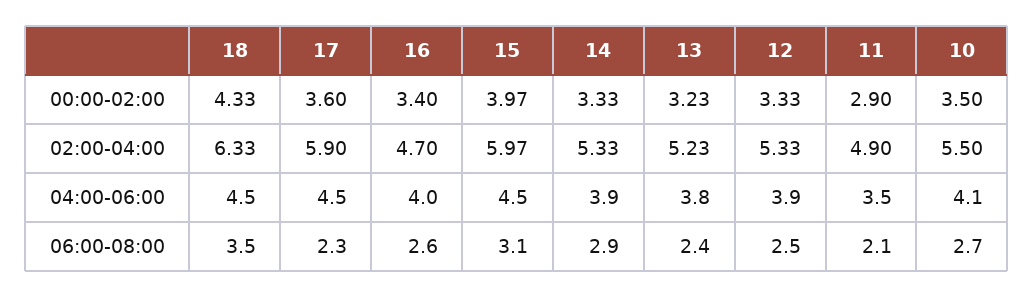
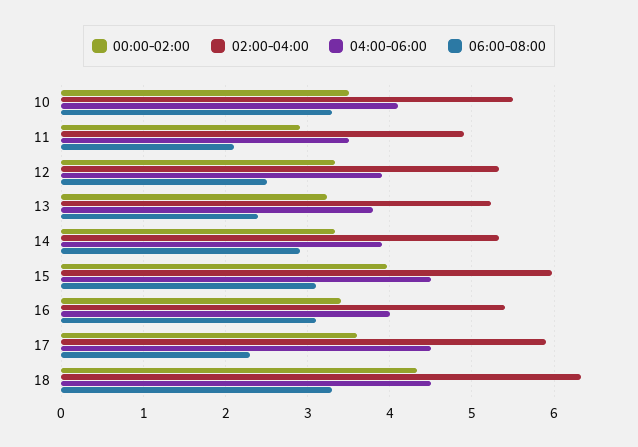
02:00-04:00, 16: 4.7 -> 5.4
06:00-08:00, 18: 3.5 -> 3.3
06:00-08:00, 16: 2.6 -> 3.1
06:00-08:00, 10: 2.7 -> 3.3

